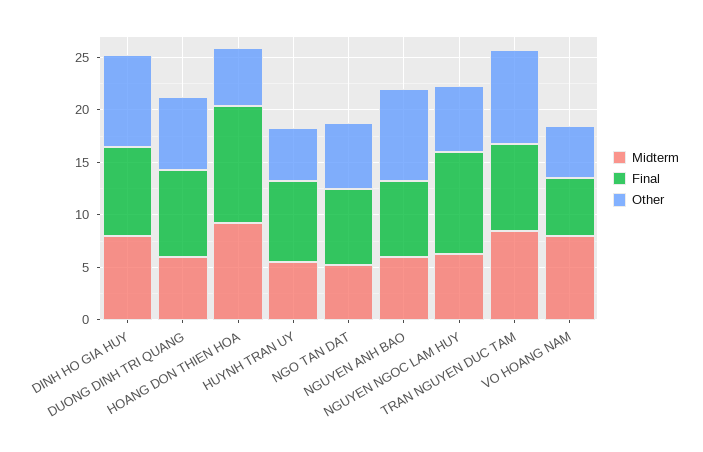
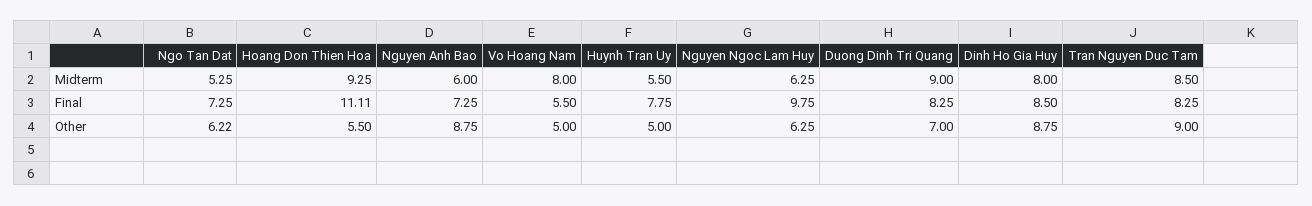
Midterm, DUONG DINH TRI QUANG: 6 -> 9

